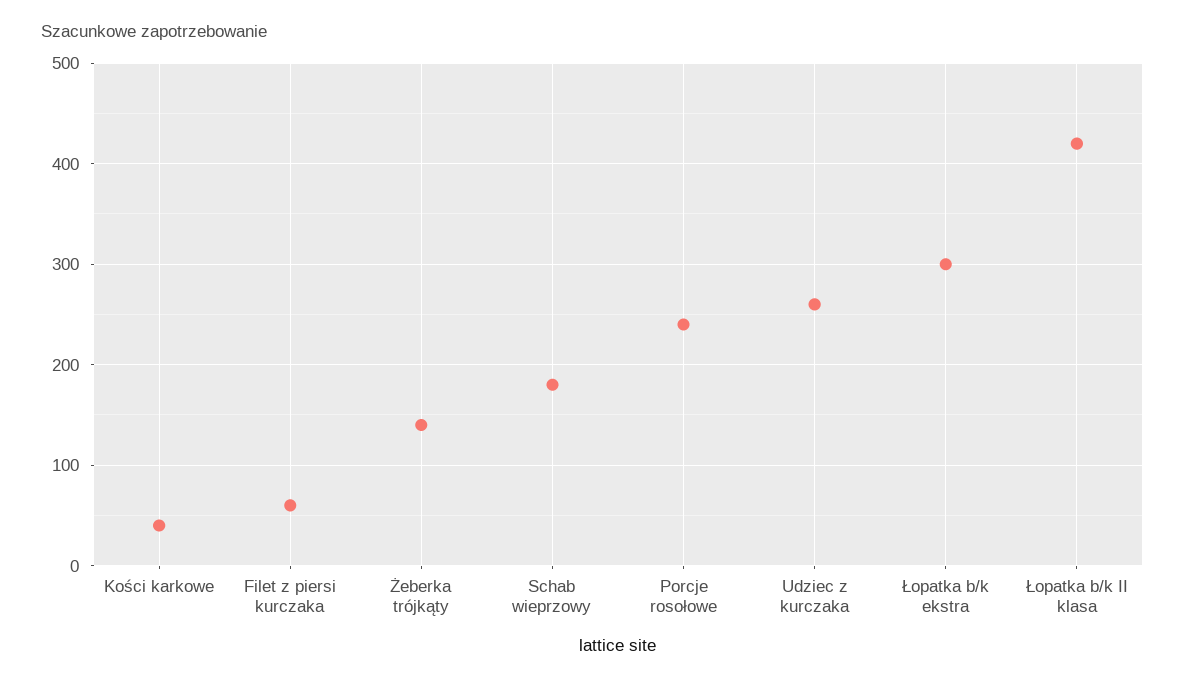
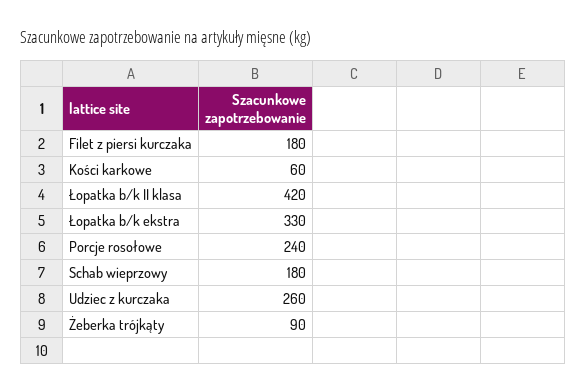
Kości karkowe: 40 -> 60
Filet z piersi kurczaka: 60 -> 180
Żeberka trójkąty: 140 -> 90
Łopatka b/k ekstra: 300 -> 330

